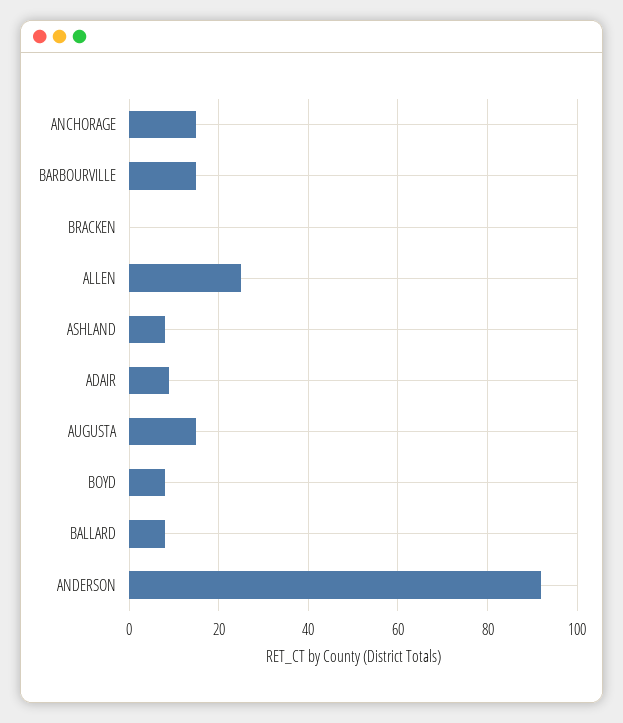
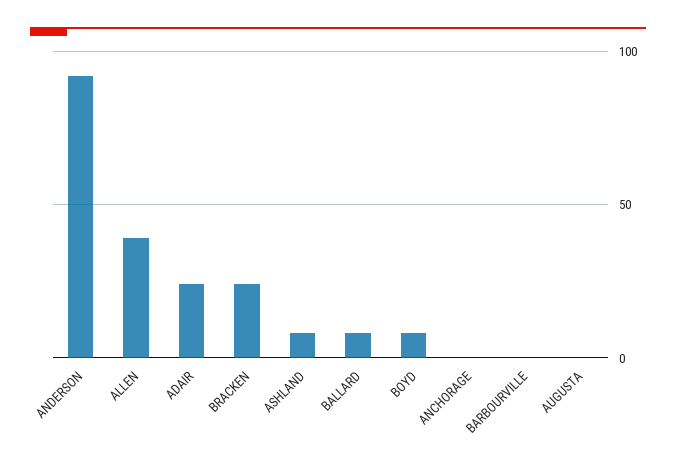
ANCHORAGE: 15 -> 0
BARBOURVILLE: 15 -> 0
BRACKEN: 0 -> 25
ALLEN: 25 -> 40
ADAIR: 10 -> 25
AUGUSTA: 15 -> 0

